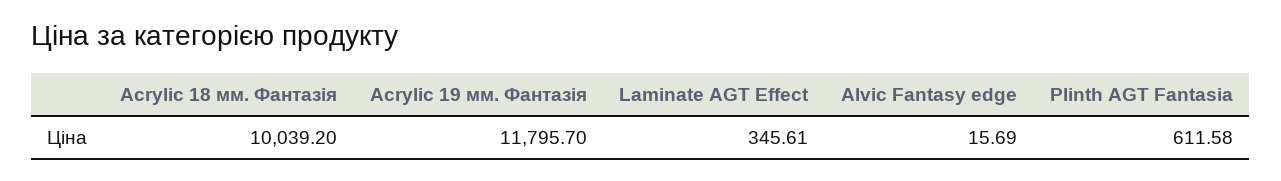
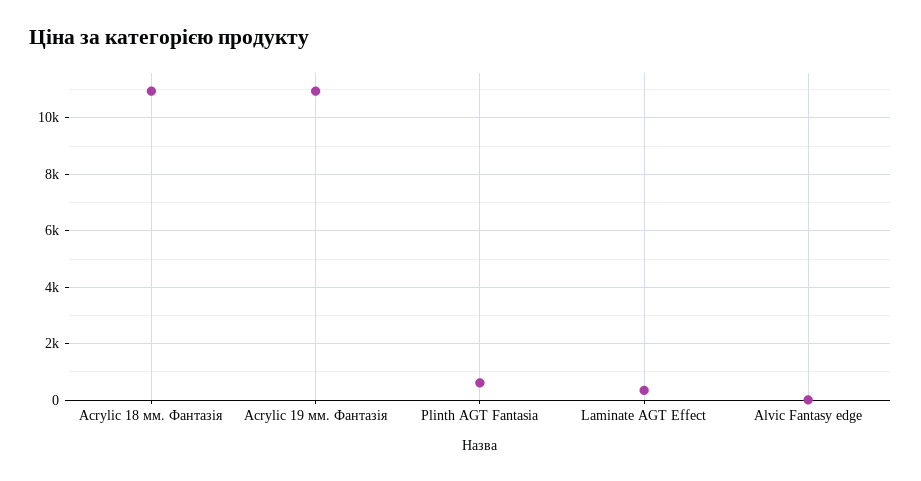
Acrylic 18 мм. Фантазія: 10039.2 -> 11000
Acrylic 19 мм. Фантазія: 11795.7 -> 11000

